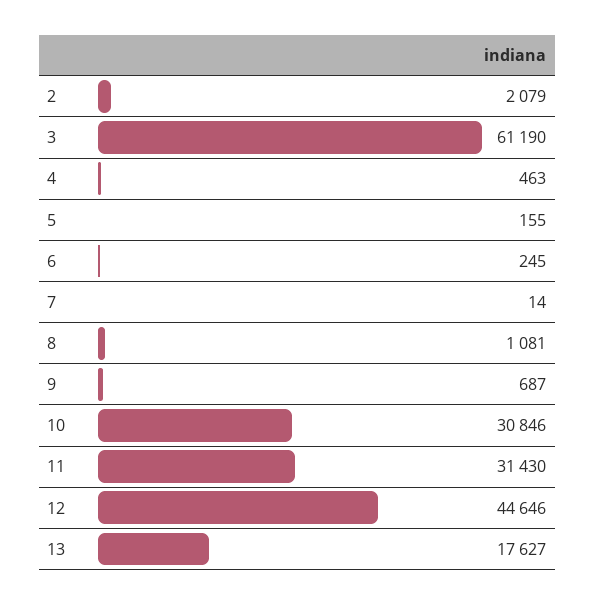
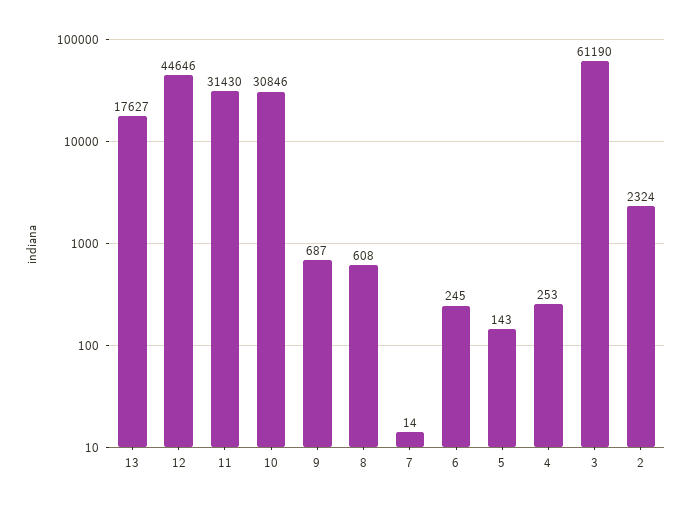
2: 2079 -> 2324
4: 463 -> 253
5: 155 -> 143
8: 1081 -> 608

